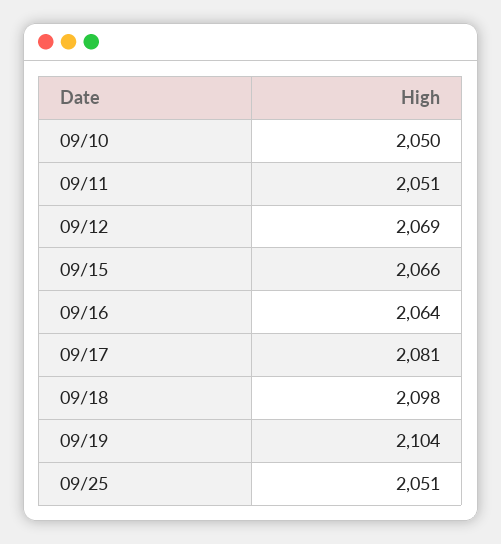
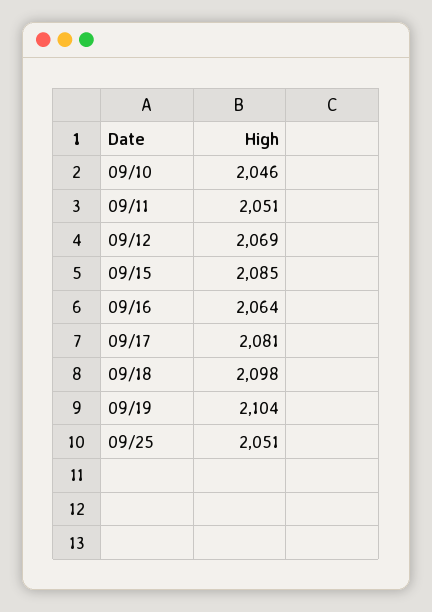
09/10: 2050 -> 2046
09/15: 2066 -> 2085

